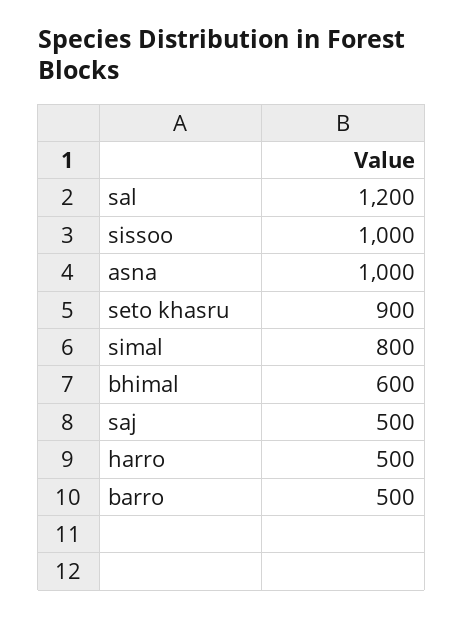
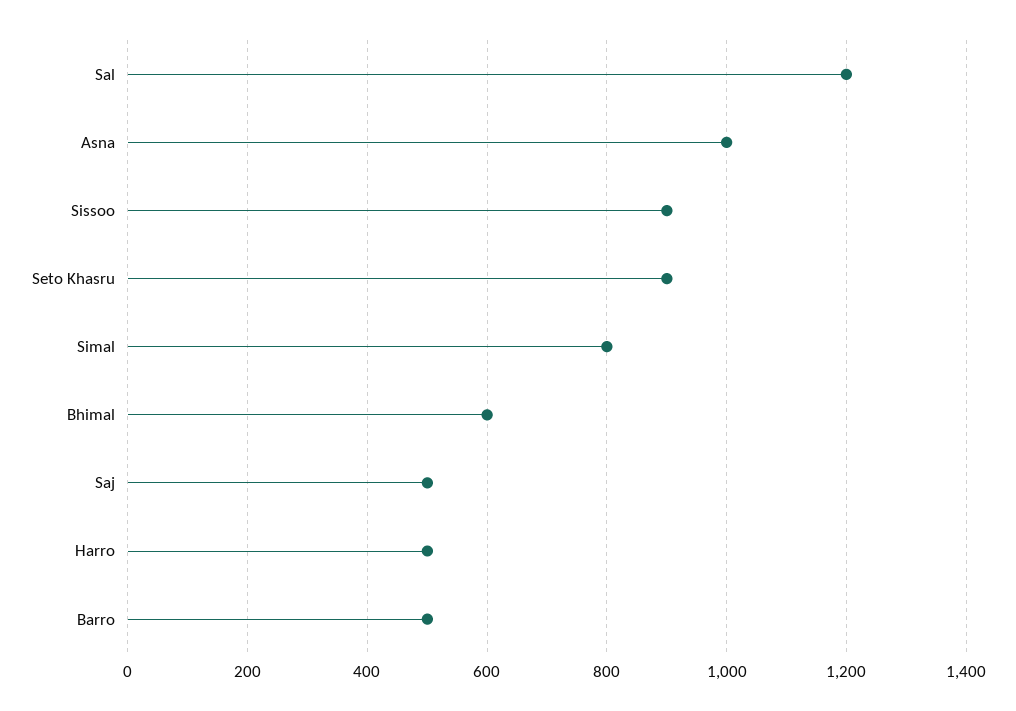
sissoo: 1000 -> 900

